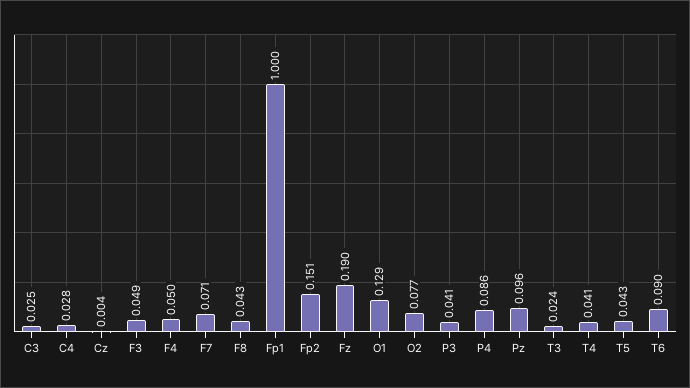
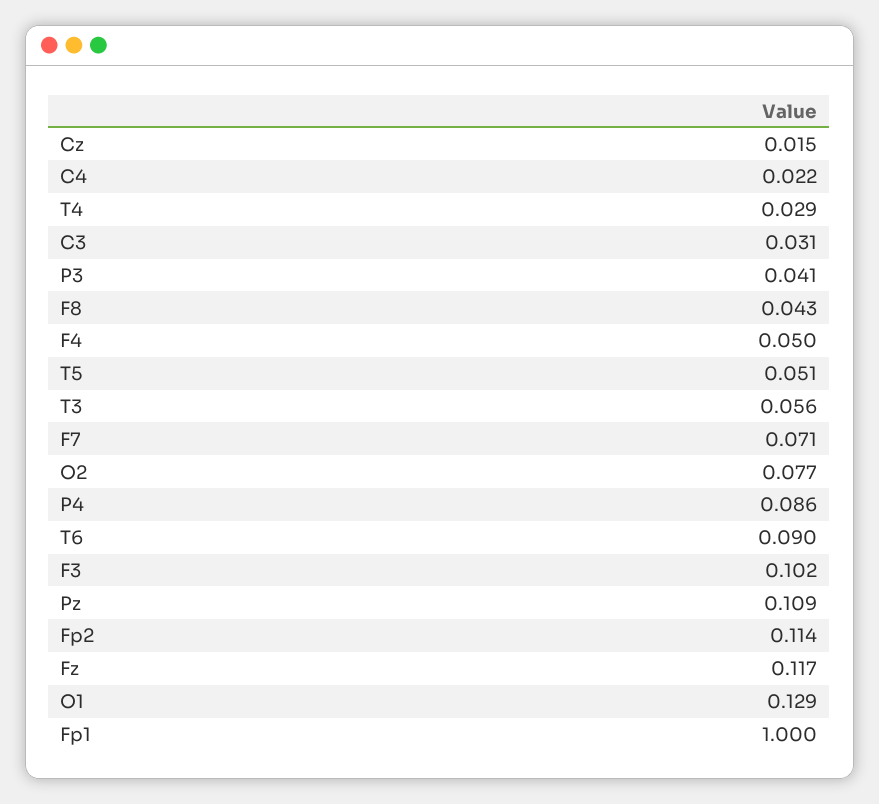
C3: 0.025 -> 0.031
C4: 0.028 -> 0.022
Cz: 0.004 -> 0.015
F3: 0.049 -> 0.102
Fp2: 0.151 -> 0.114
Fz: 0.19 -> 0.117
Pz: 0.096 -> 0.109
T3: 0.024 -> 0.056
T4: 0.041 -> 0.029
T5: 0.043 -> 0.051

